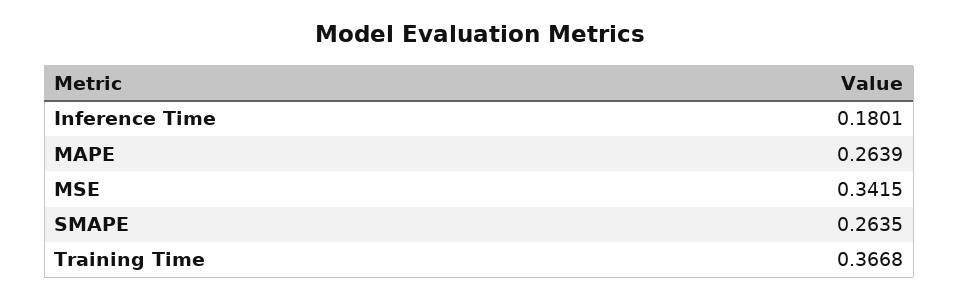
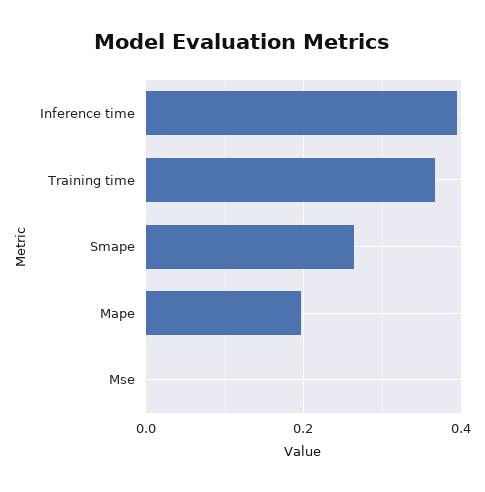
Inference Time: 0.1801 -> 0.4
MAPE: 0.2639 -> 0.2
MSE: 0.3415 -> 0

